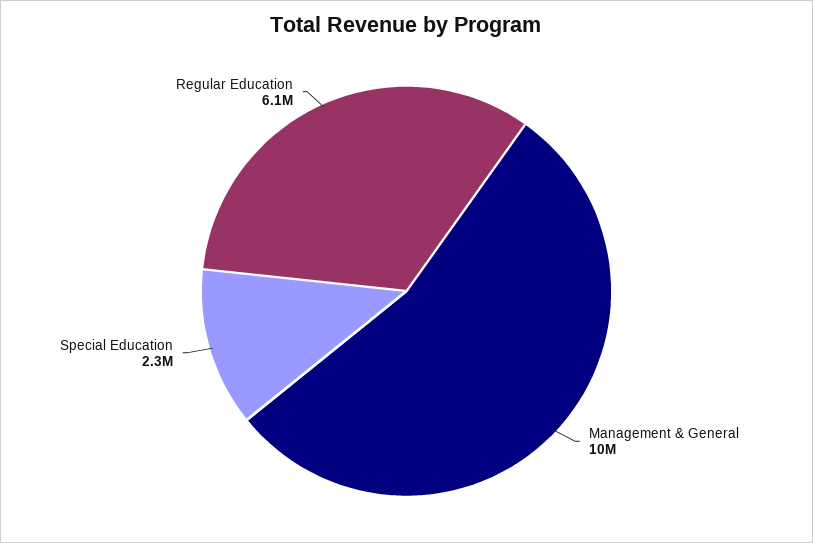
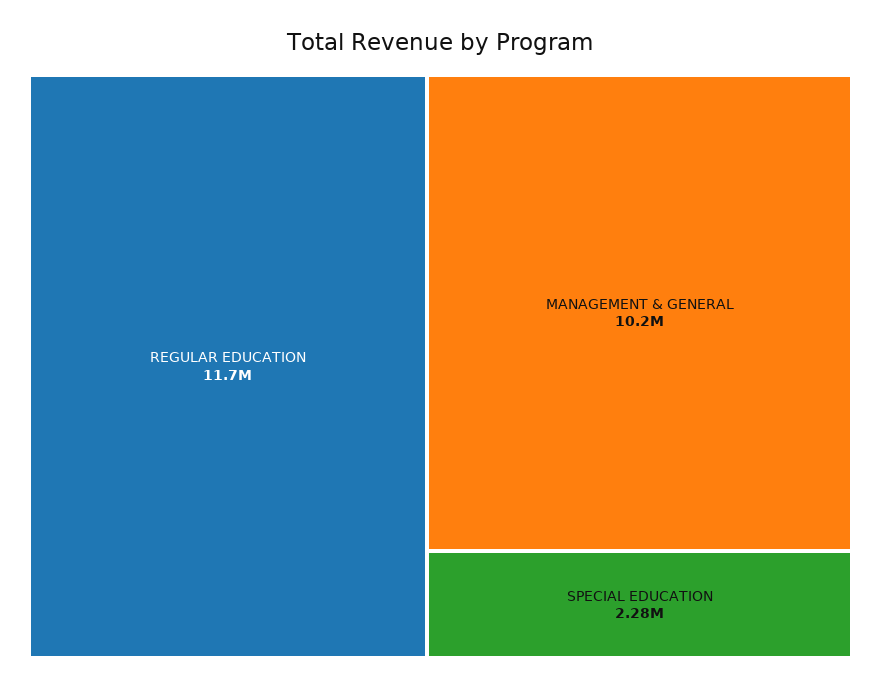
Regular Education: 6100000 -> 11700000

